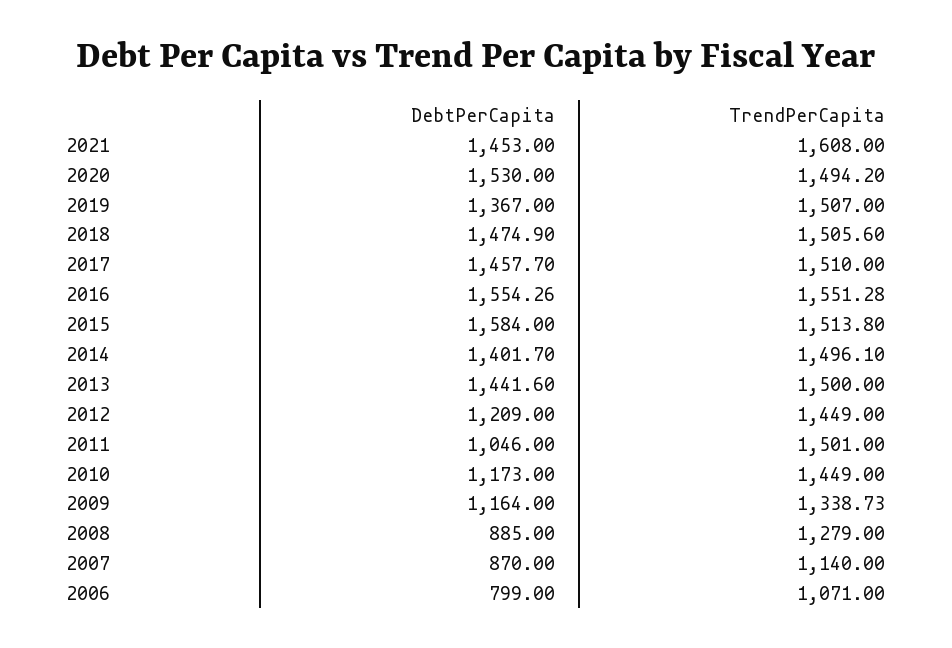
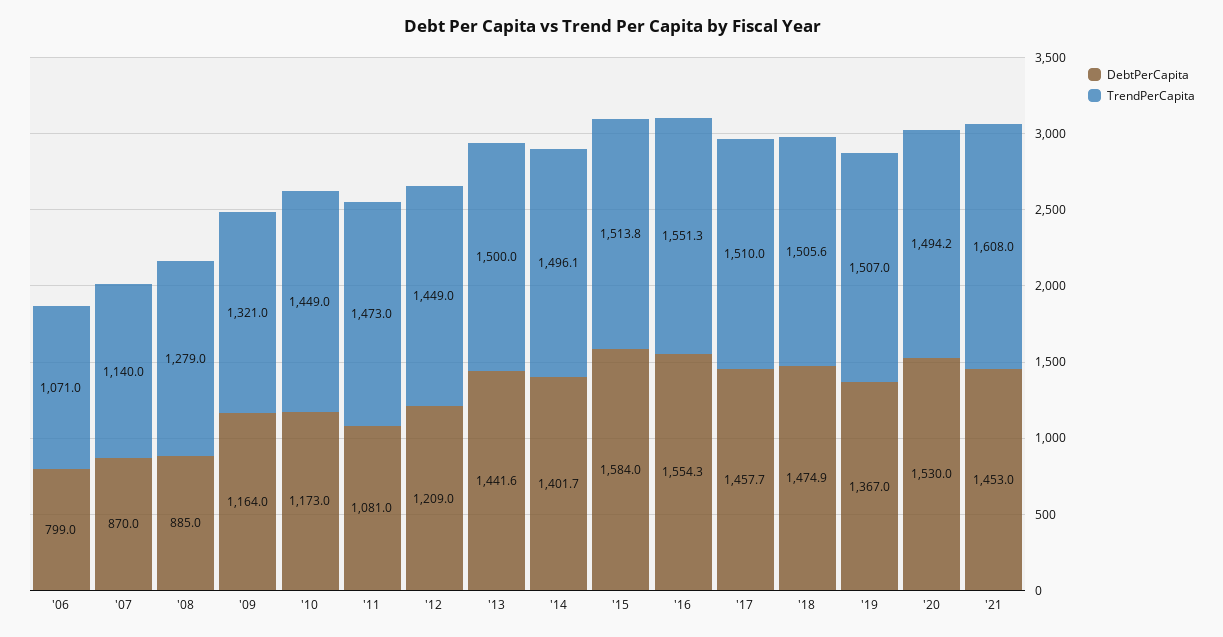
DebtPerCapita, 2011: 1046 -> 1081
TrendPerCapita, 2011: 1501 -> 1473
TrendPerCapita, 2009: 1338.73 -> 1321

